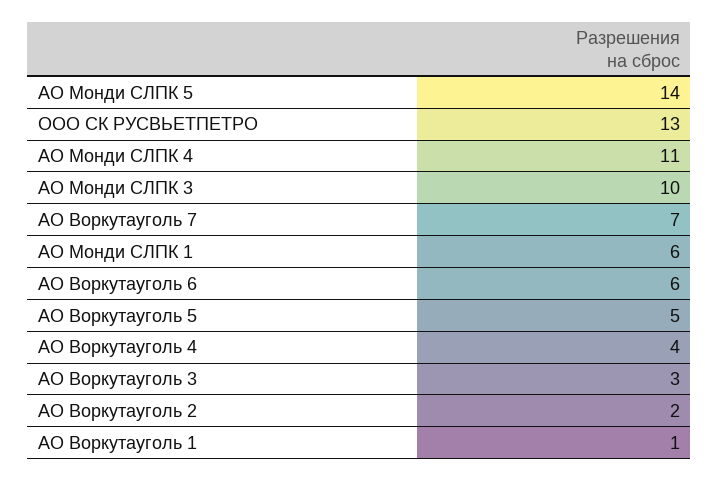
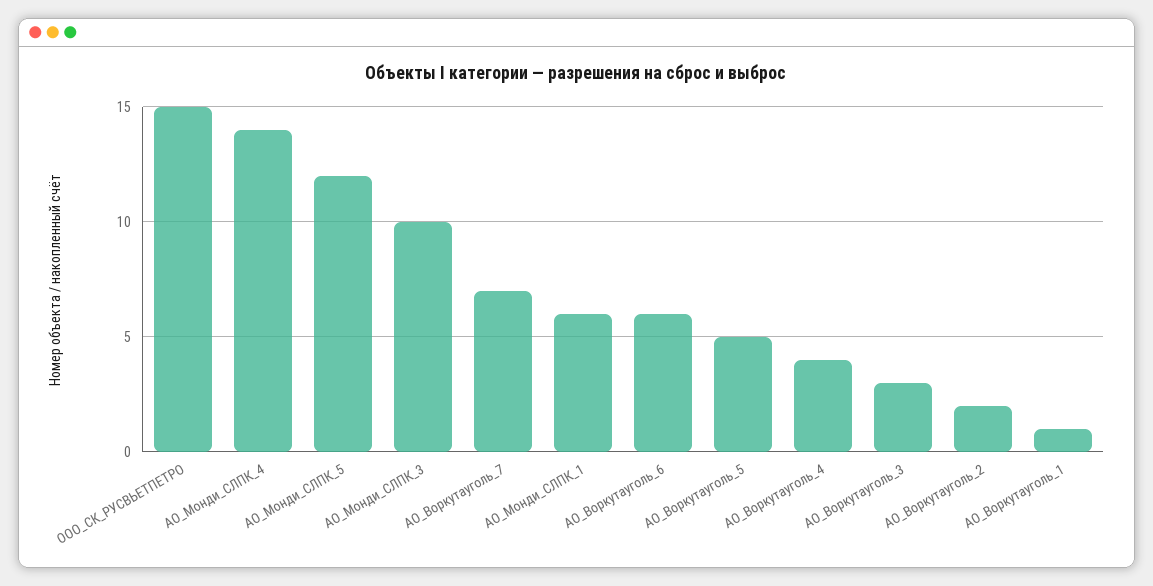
АО Монди СЛПК 5: 14 -> 12
ООО СК РУСВЬЕТПЕТРО: 13 -> 15
АО Монди СЛПК 4: 11 -> 14

